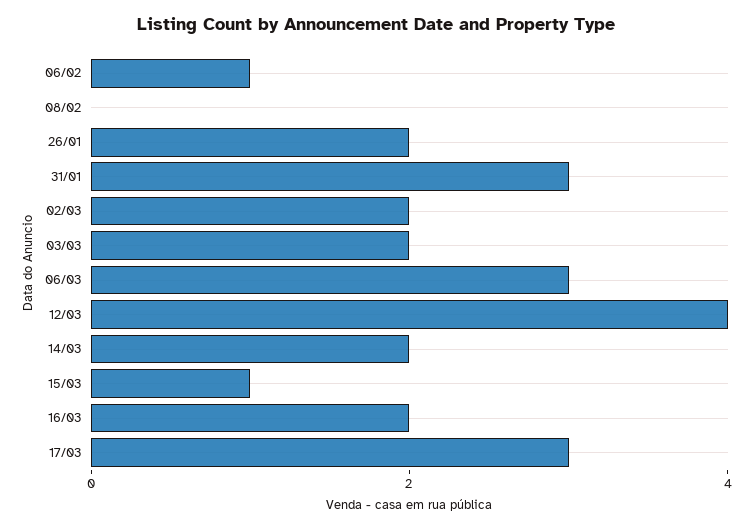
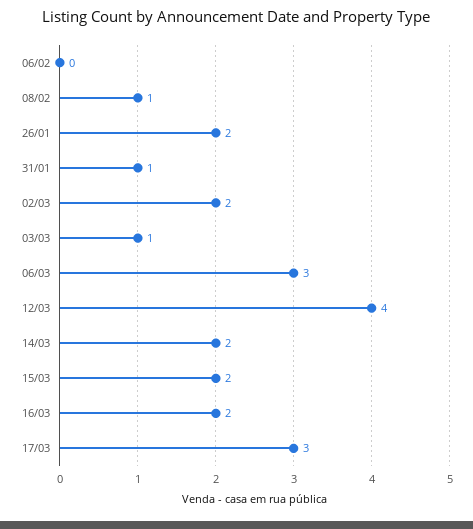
06/02: 1 -> 0
08/02: 0 -> 1
31/01: 3 -> 1
03/03: 2 -> 1
15/03: 1 -> 2

